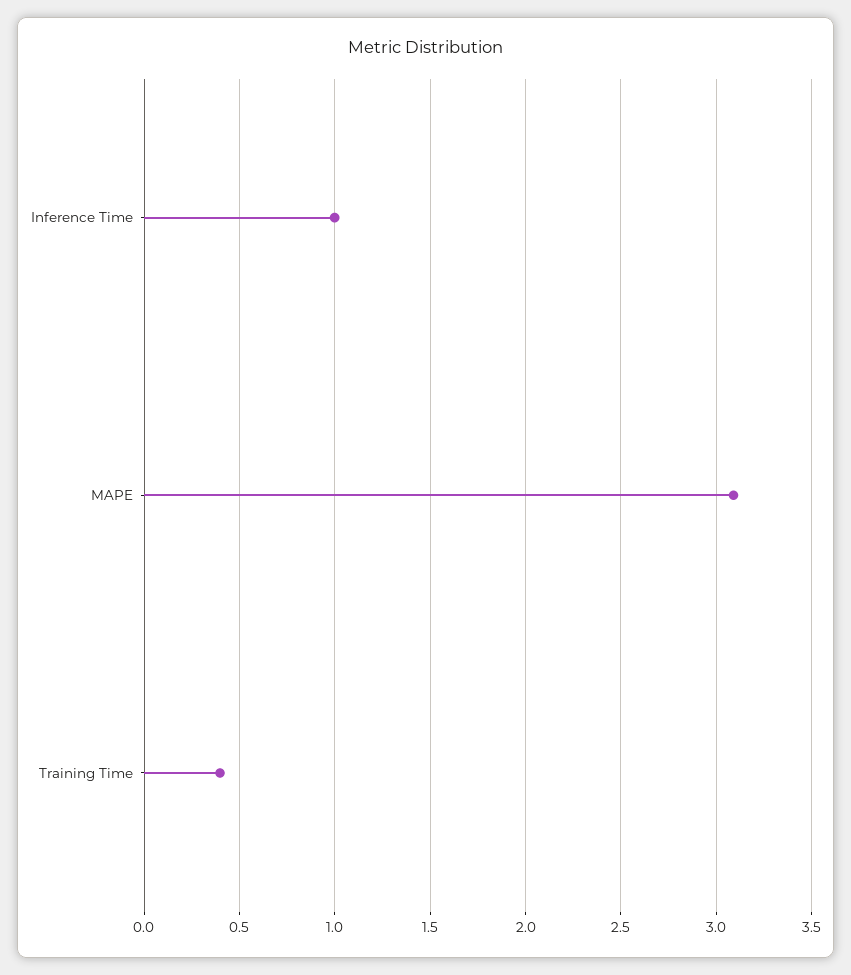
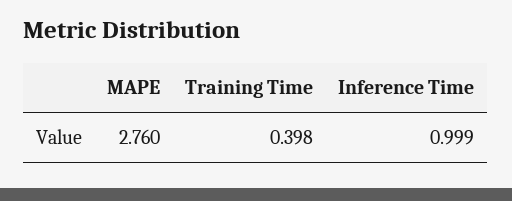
MAPE: 3.1 -> 2.76

